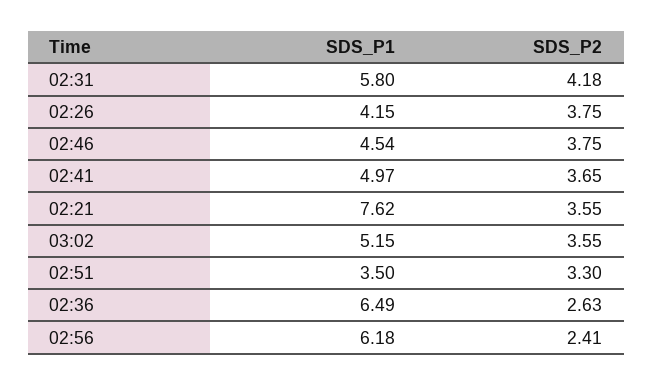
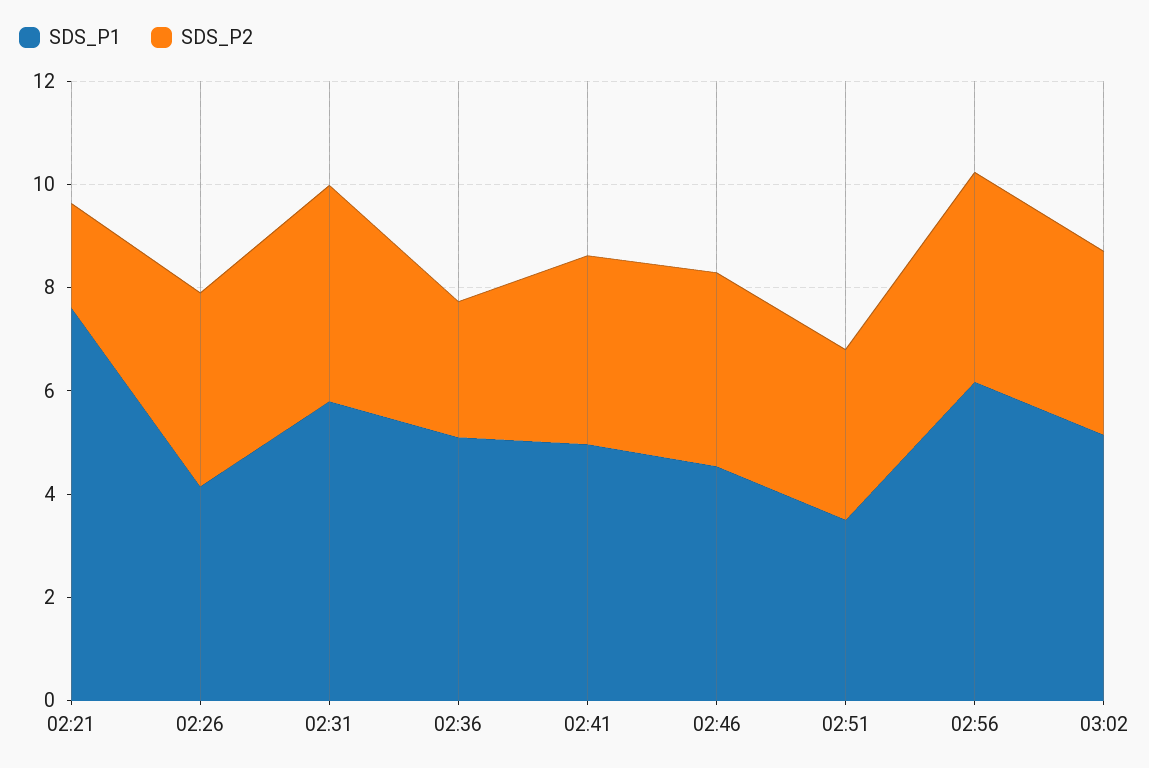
SDS_P2, 02:21: 3.55 -> 2
SDS_P1, 02:36: 6.49 -> 5
SDS_P2, 02:56: 2.41 -> 4

